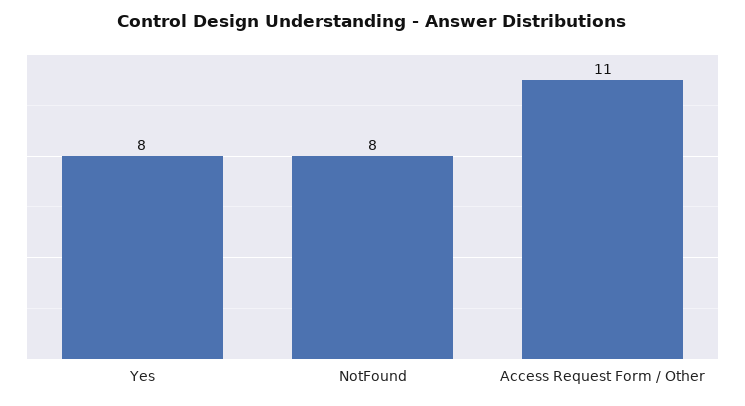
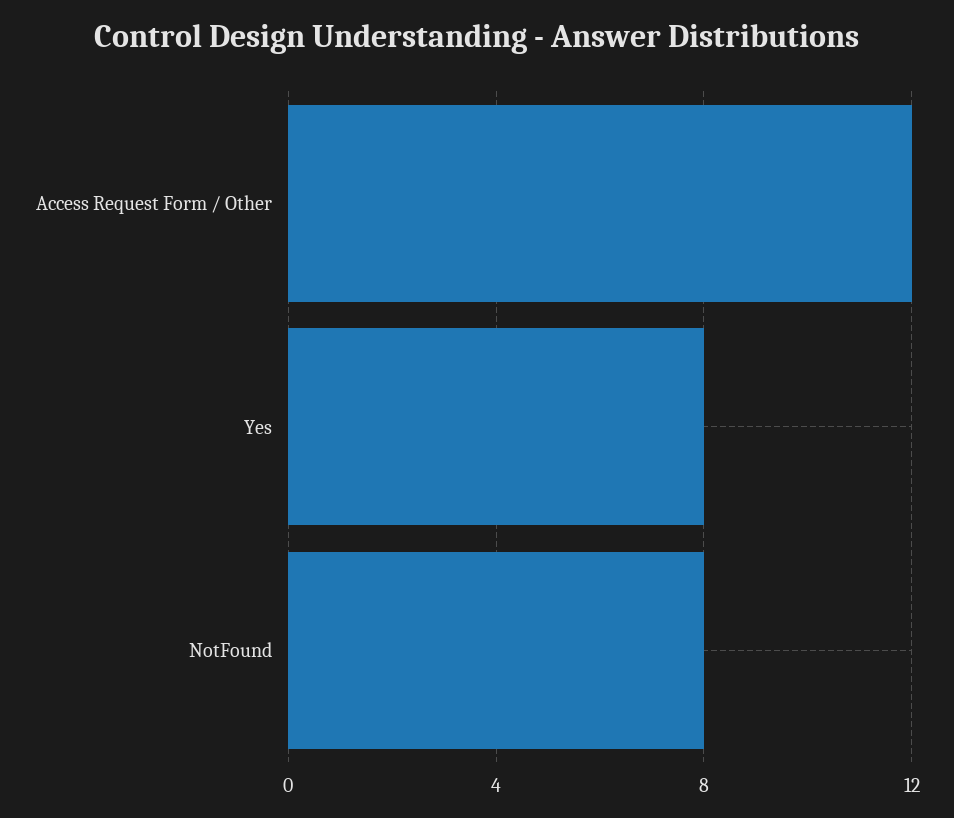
Access Request Form / Other: 11 -> 12

